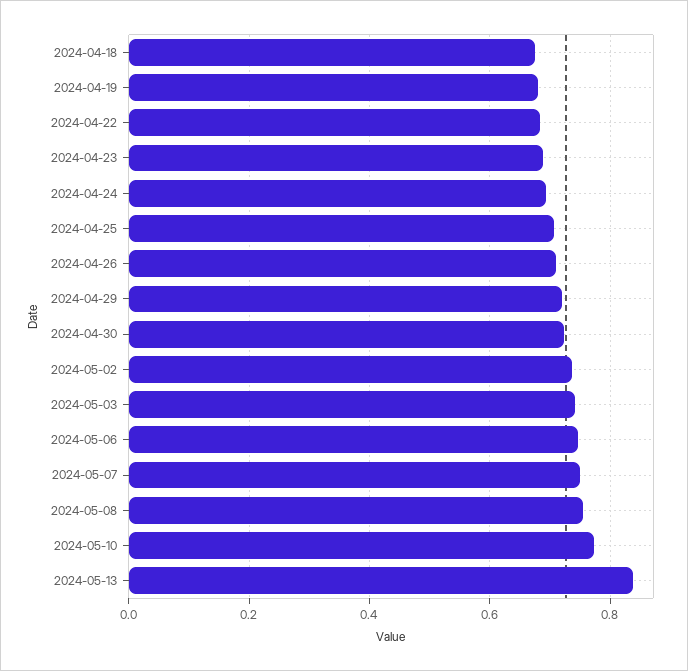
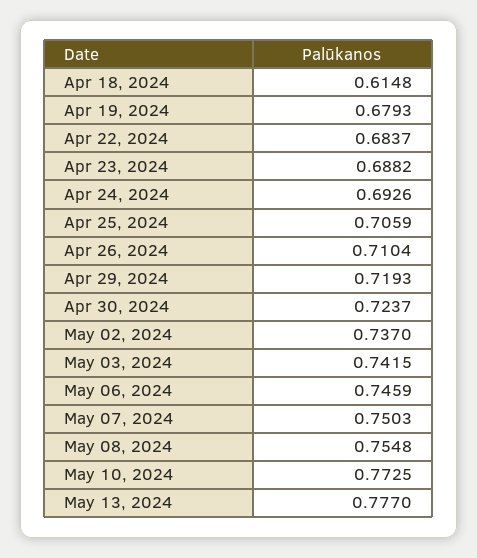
2024-04-18: 0.68 -> 0.6148
2024-05-13: 0.84 -> 0.777

